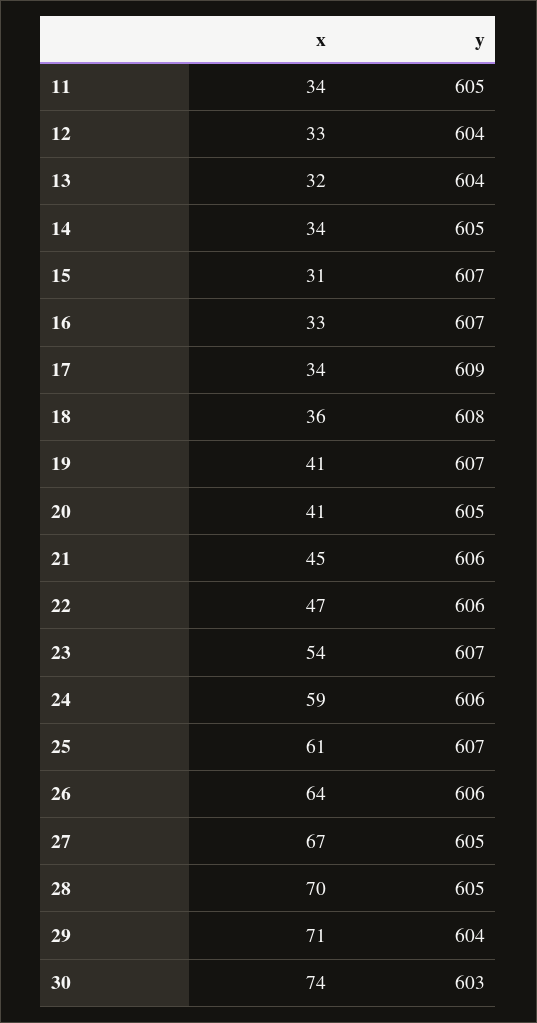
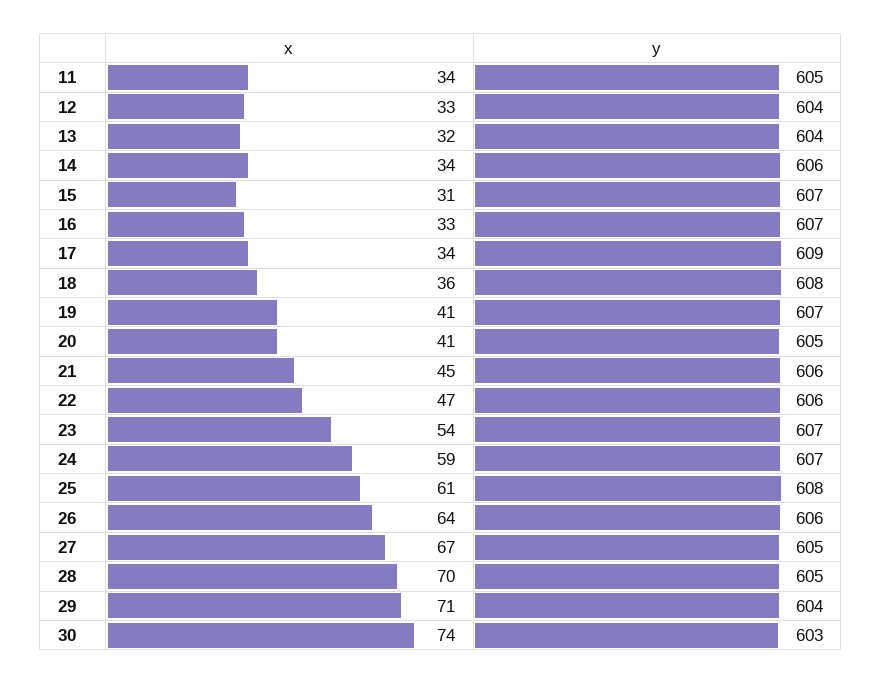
y, 14: 605 -> 606
y, 24: 606 -> 607
y, 25: 607 -> 608

